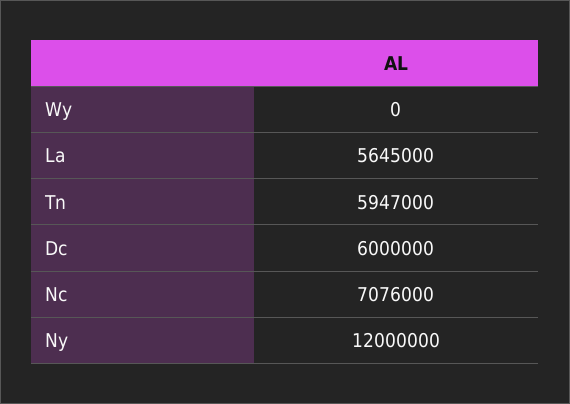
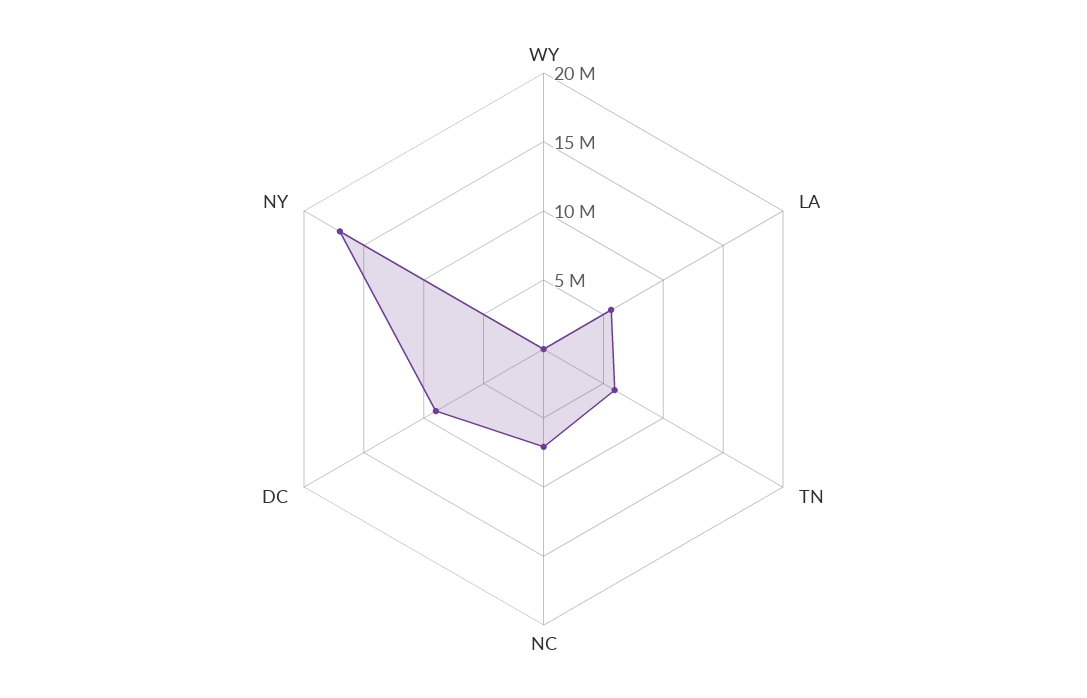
Dc: 6000000 -> 9000000
Ny: 12000000 -> 17000000

